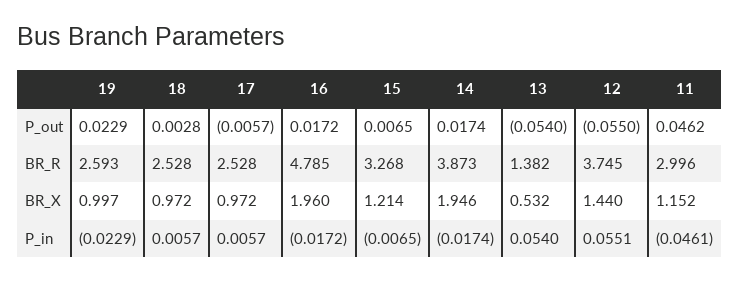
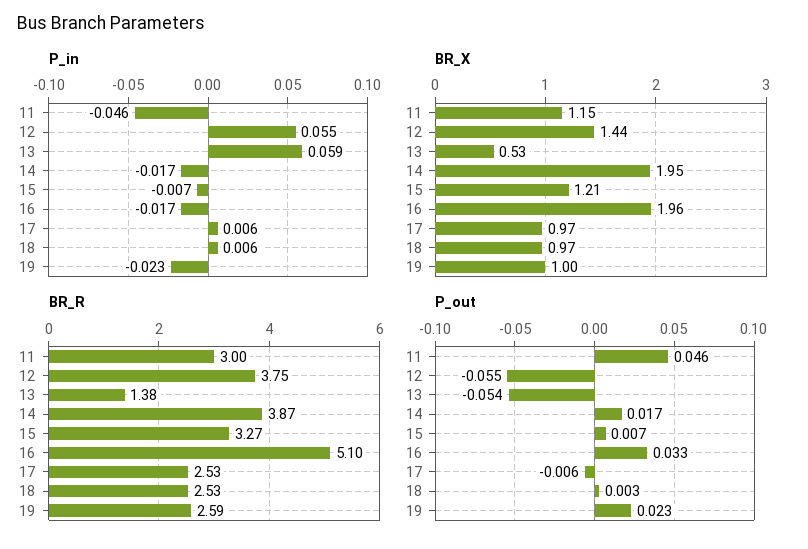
P_out, 16: 0.0172 -> 0.033
BR_R, 16: 4.785 -> 5.1
P_in, 13: 0.054 -> 0.059

